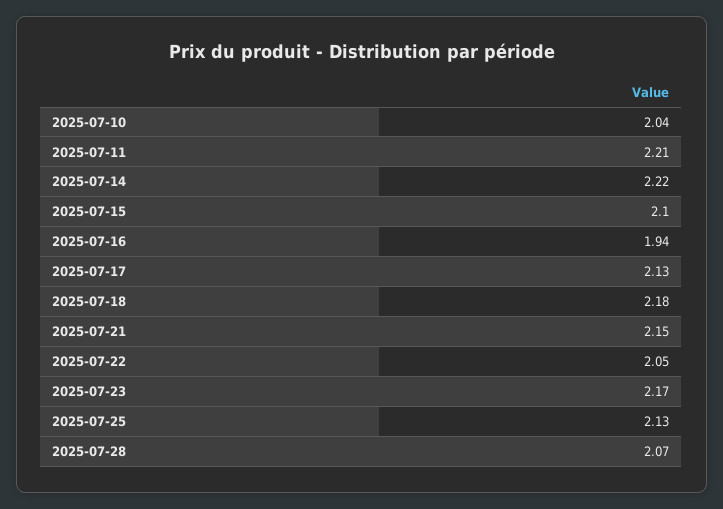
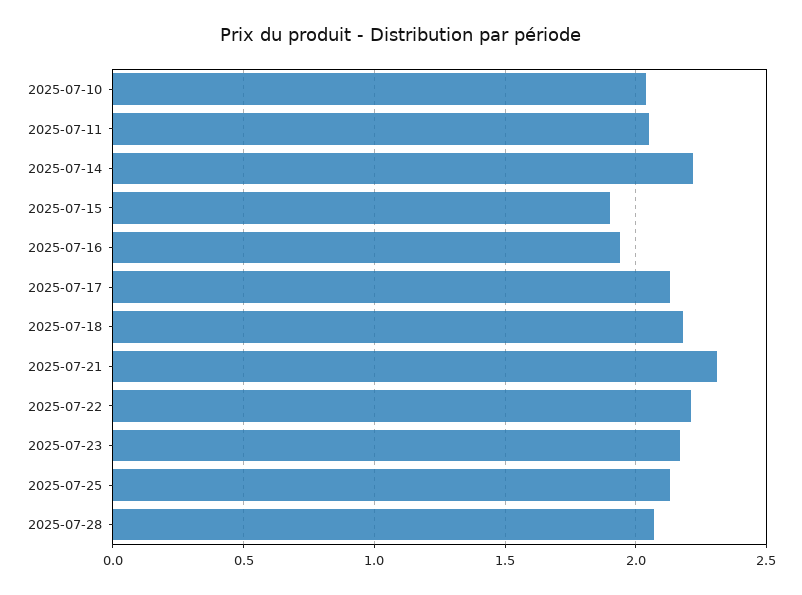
2025-07-11: 2.21 -> 2.05
2025-07-15: 2.1 -> 1.9
2025-07-21: 2.15 -> 2.3
2025-07-22: 2.05 -> 2.2

